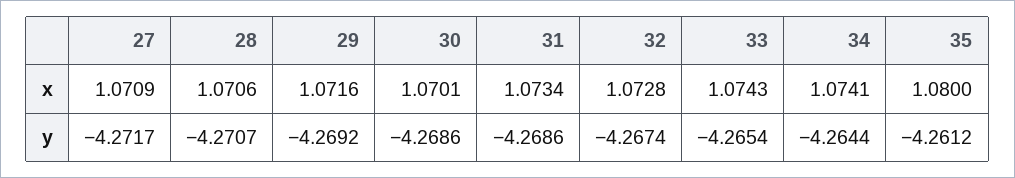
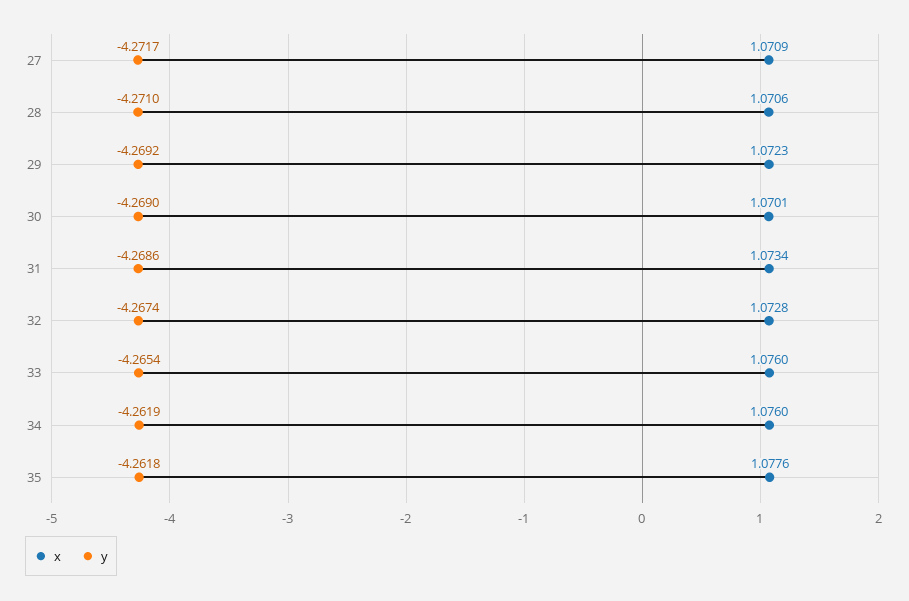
x, 29: 1.0716 -> 1.0723
x, 33: 1.0743 -> 1.076
x, 34: 1.0741 -> 1.076
x, 35: 1.08 -> 1.0776
y, 28: -4.2707 -> -4.271
y, 30: -4.2686 -> -4.269
y, 34: -4.2644 -> -4.2619
y, 35: -4.2612 -> -4.2618

